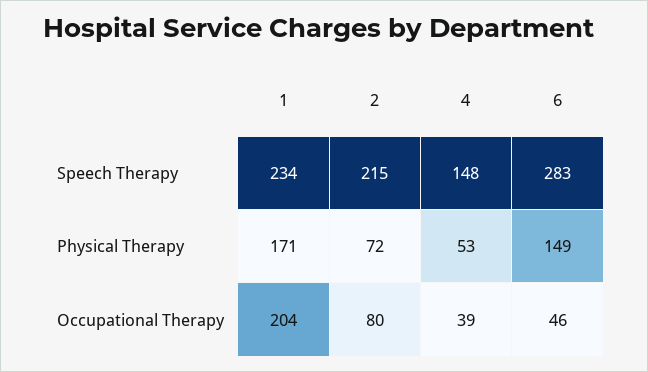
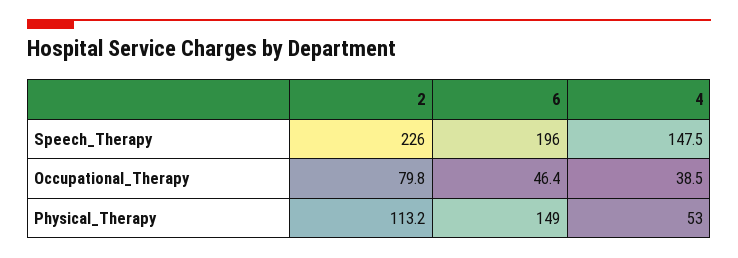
1, Speech Therapy: 234 -> none
2, Speech Therapy: 215 -> 226
6, Speech Therapy: 283 -> 196
1, Physical Therapy: 171 -> none
2, Physical Therapy: 72 -> 113.2
1, Occupational Therapy: 204 -> none

